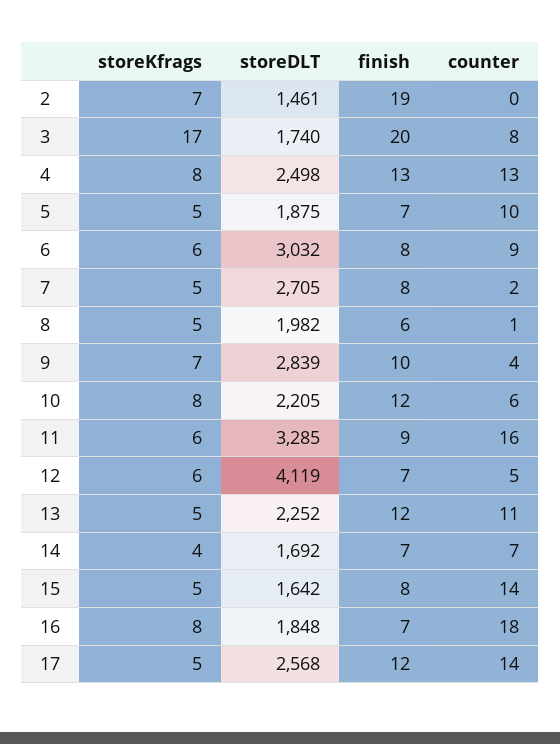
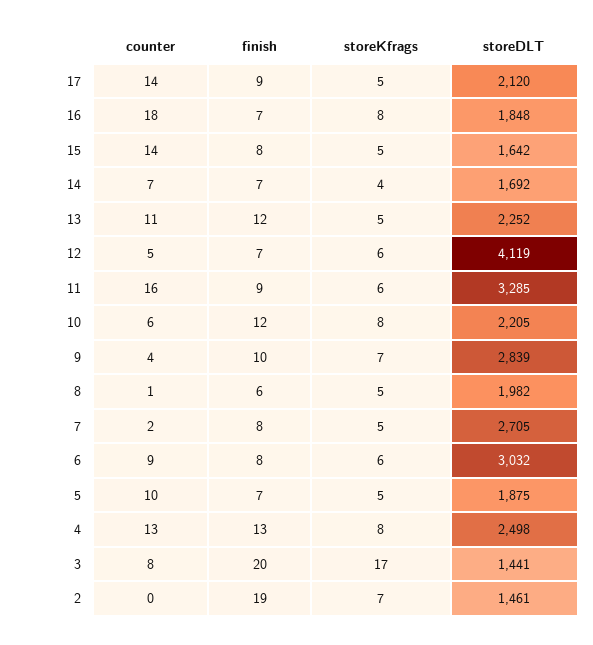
storeDLT, 3: 1740 -> 1441
storeDLT, 17: 2568 -> 2120
finish, 17: 12 -> 9

